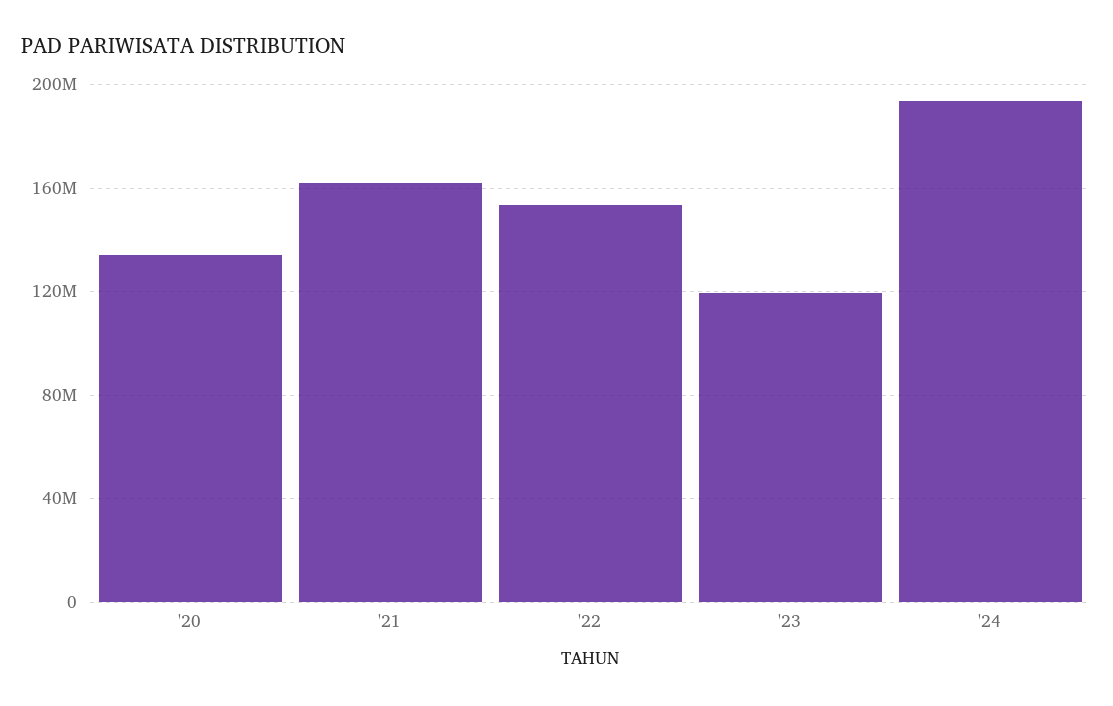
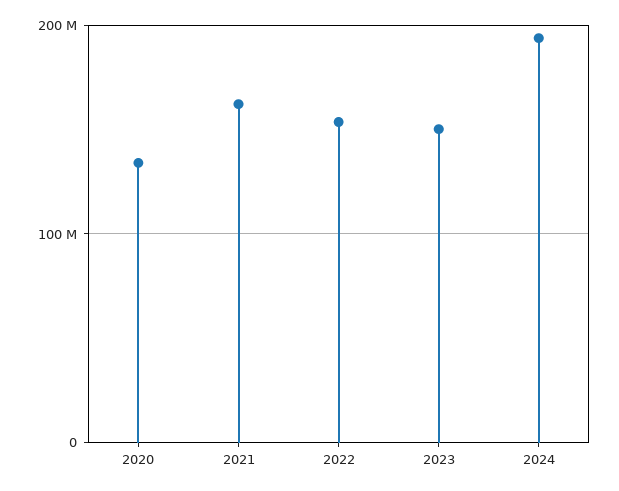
'23: 120000000 -> 150000000

